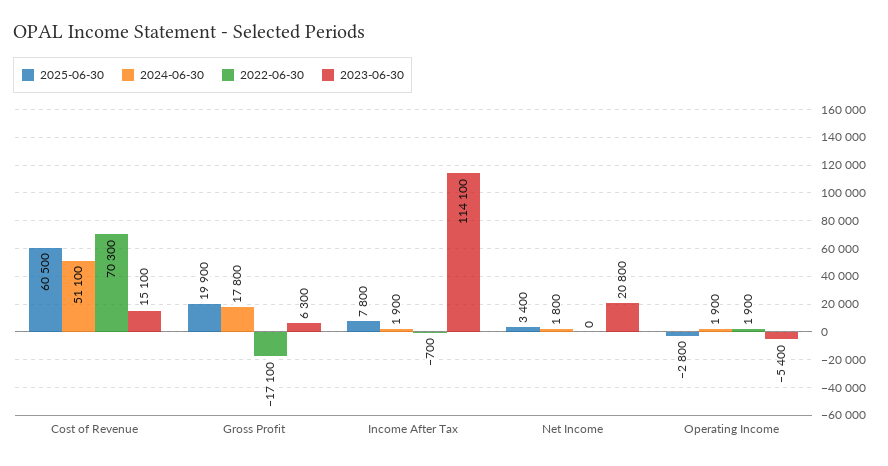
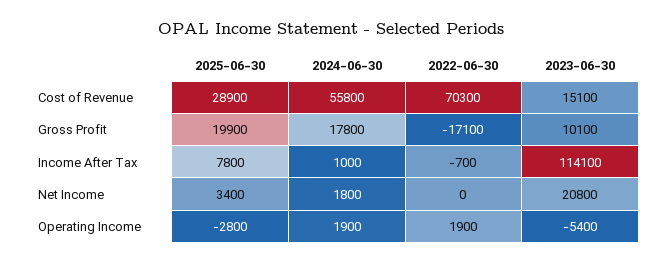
2025-06-30, Cost of Revenue: 60500 -> 28900
2024-06-30, Cost of Revenue: 51100 -> 55800
2023-06-30, Gross Profit: 6300 -> 10100
2024-06-30, Income After Tax: 1900 -> 1000

